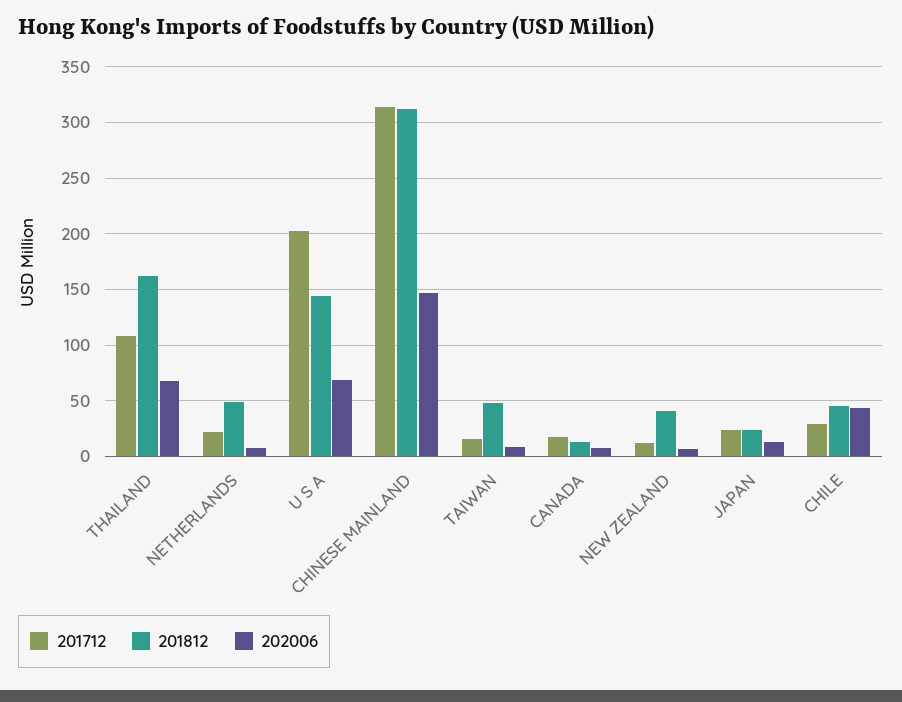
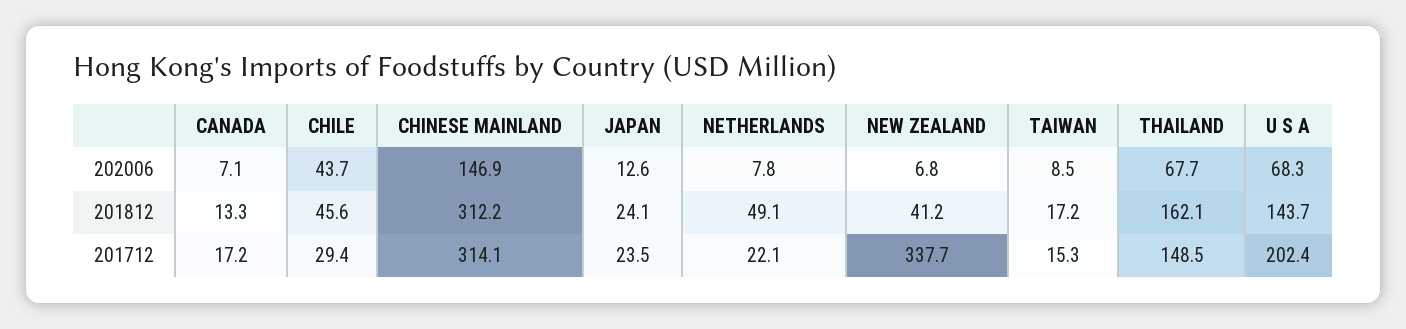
201712, THAILAND: 110 -> 148.5
201812, TAIWAN: 50 -> 17.2
201712, NEW ZEALAND: 10 -> 337.7

